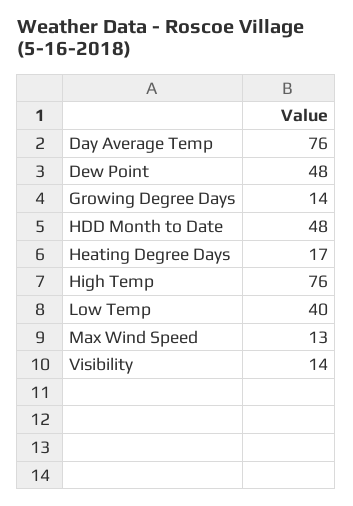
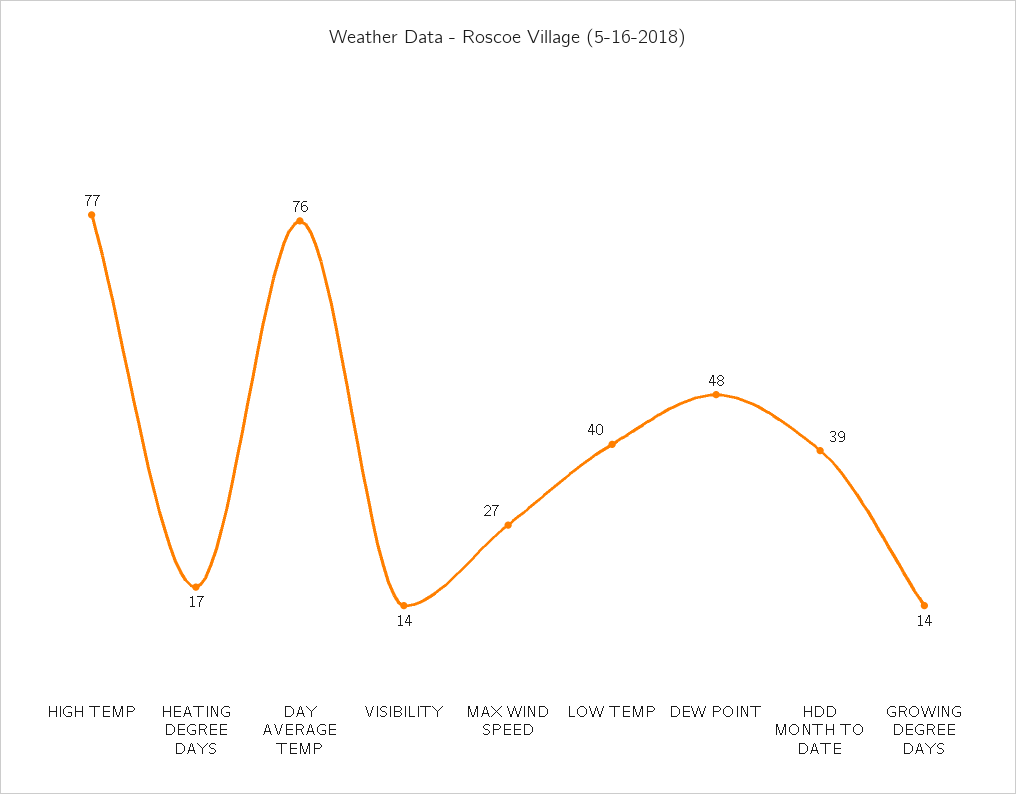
HDD Month to Date: 48 -> 39
High Temp: 76 -> 77
Max Wind Speed: 13 -> 27

